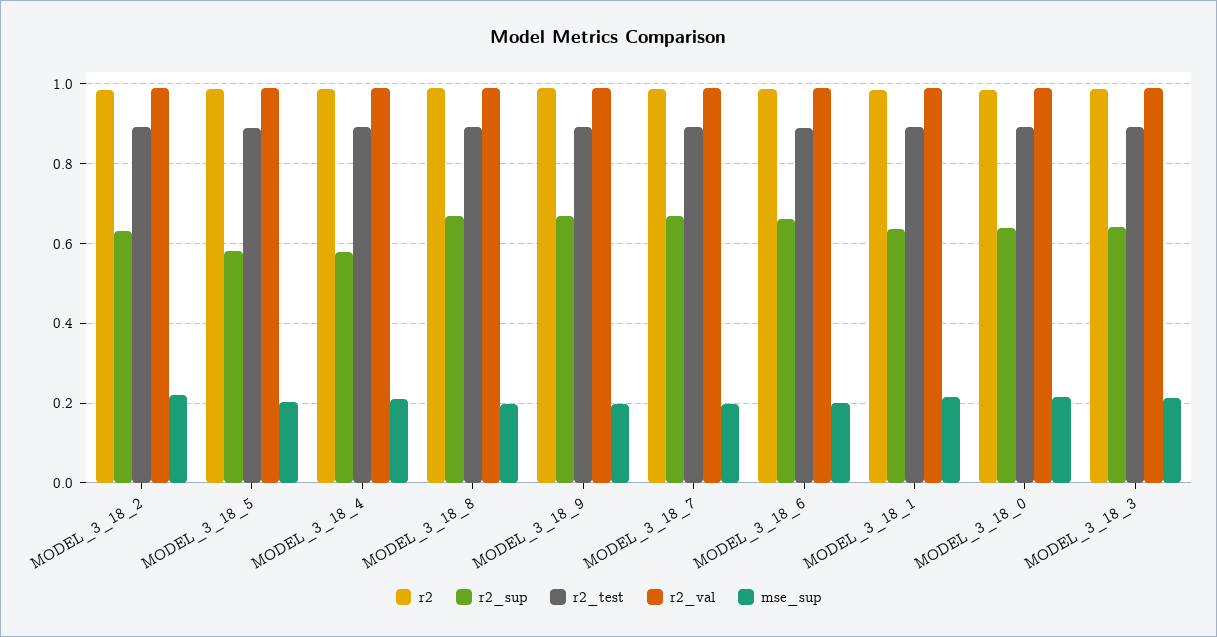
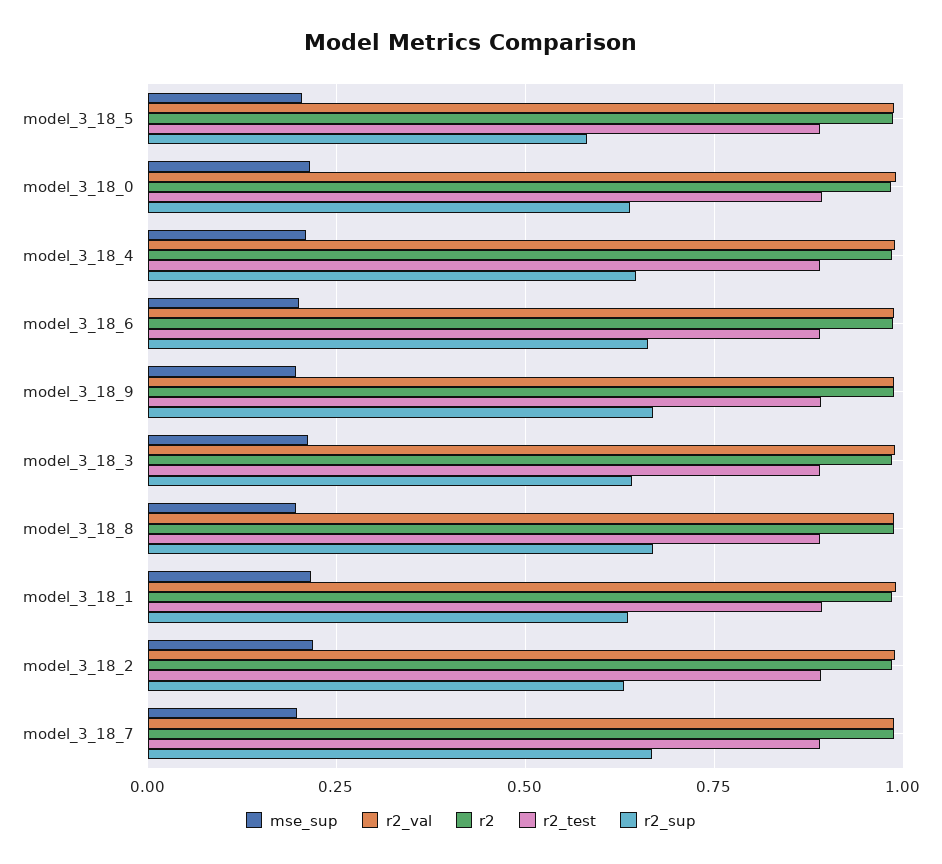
r2_sup, MODEL_3_18_4: 0.58 -> 0.65

